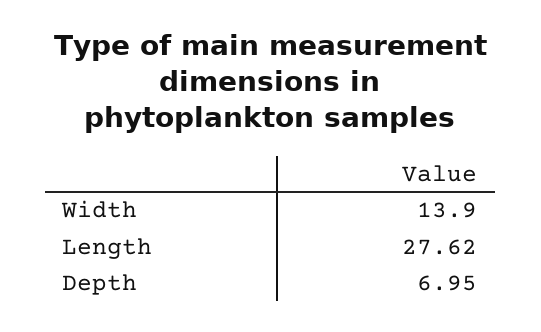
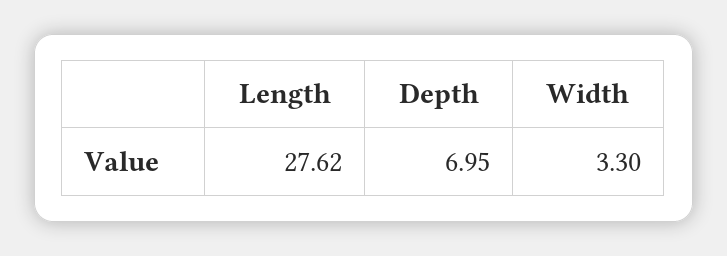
Width: 13.9 -> 3.3

